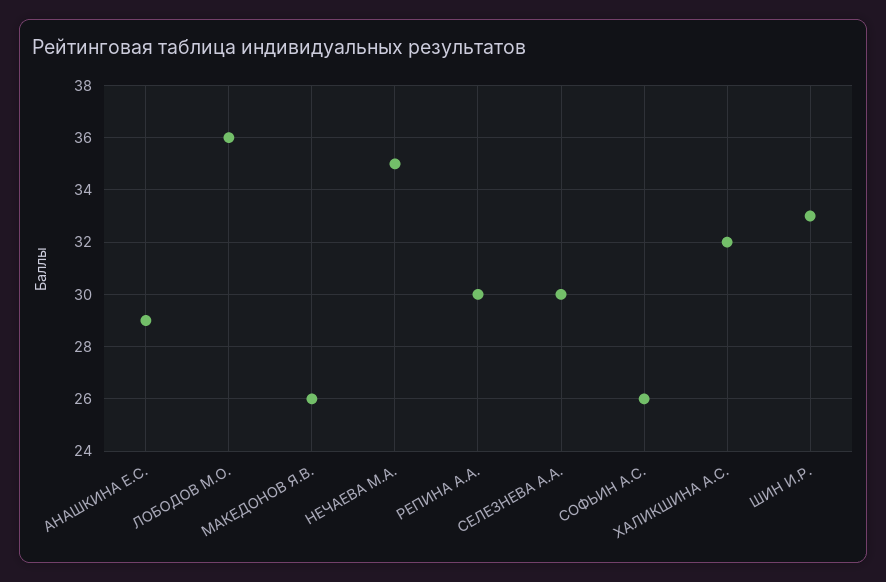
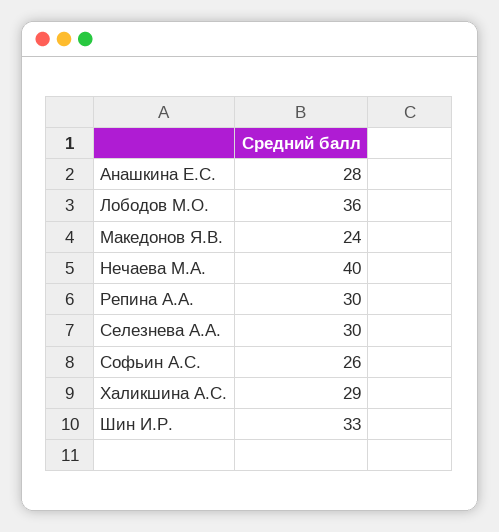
АНАШКИНА Е.С.: 29 -> 28
МАКЕДОНОВ Я.В.: 26 -> 24
НЕЧАЕВА М.А.: 35 -> 40
ХАЛИКШИНА А.С.: 32 -> 29

